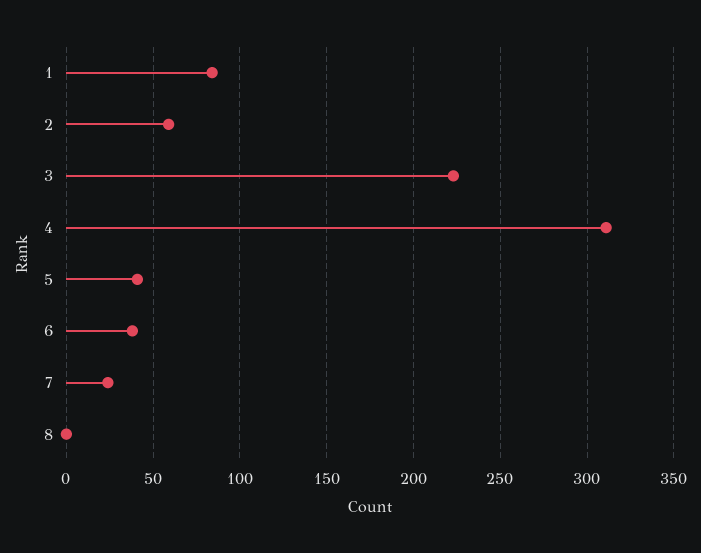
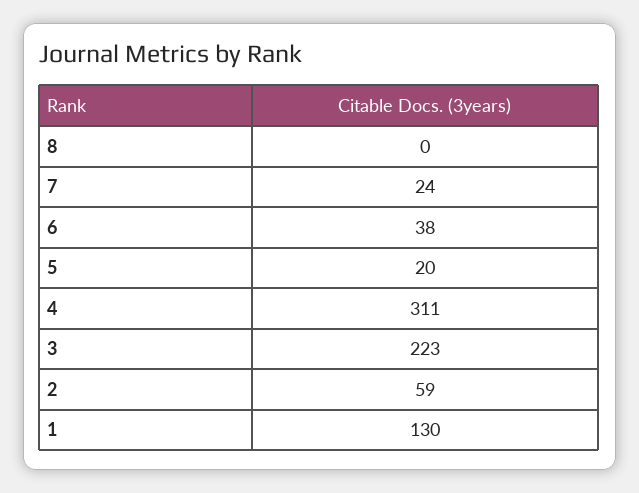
1: 85 -> 130
5: 40 -> 20

